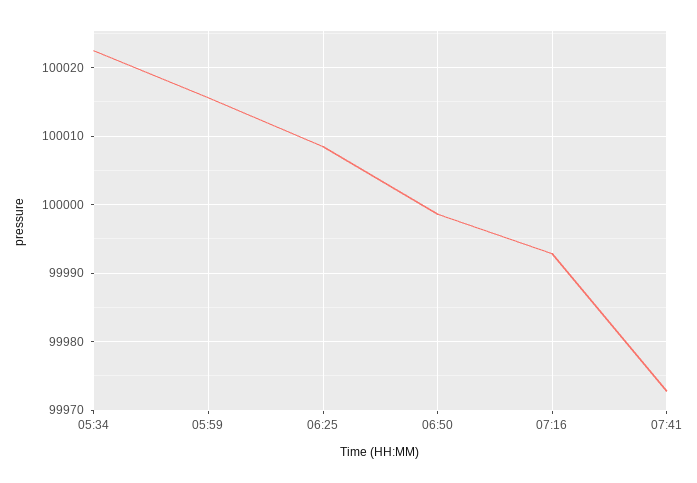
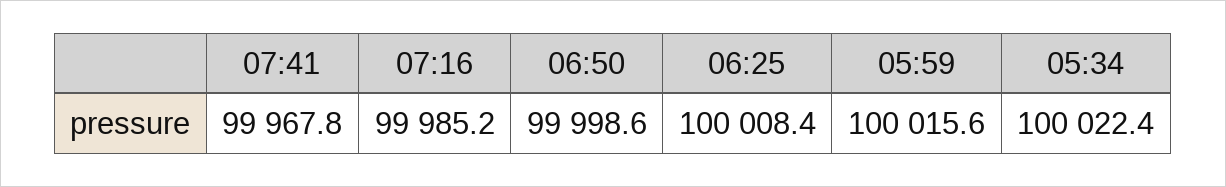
07:16: 99993 -> 99985.2
07:41: 99973 -> 99967.8

